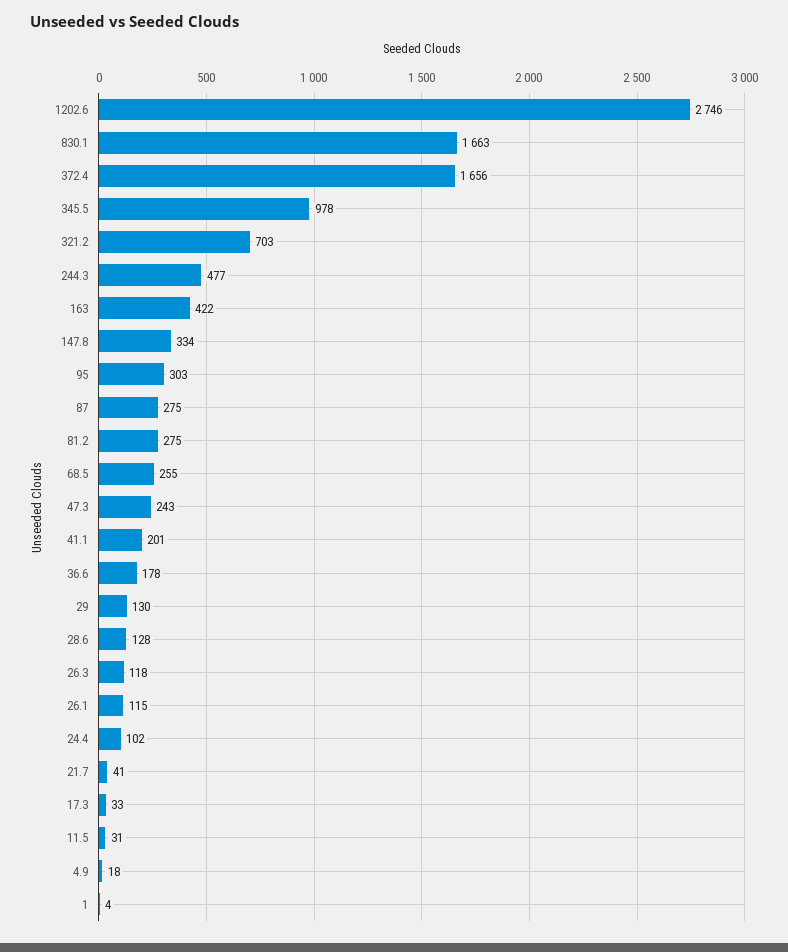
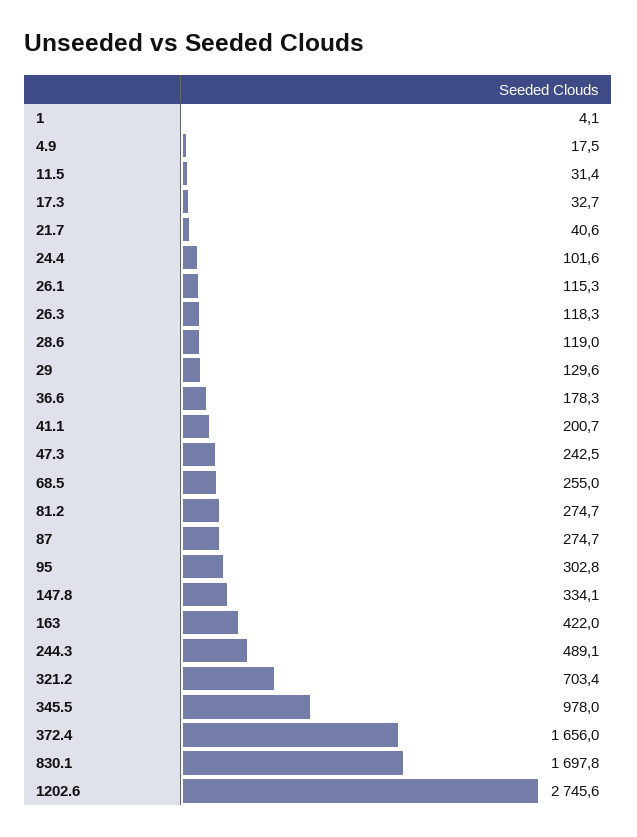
830.1: 1663 -> 1697.8
244.3: 477 -> 489.1
28.6: 128 -> 119

